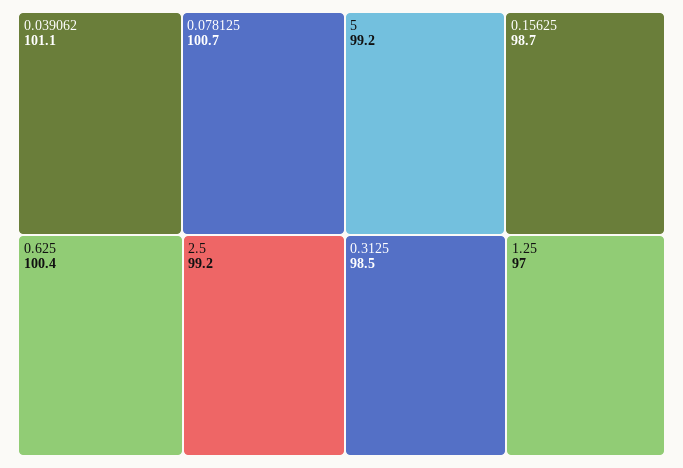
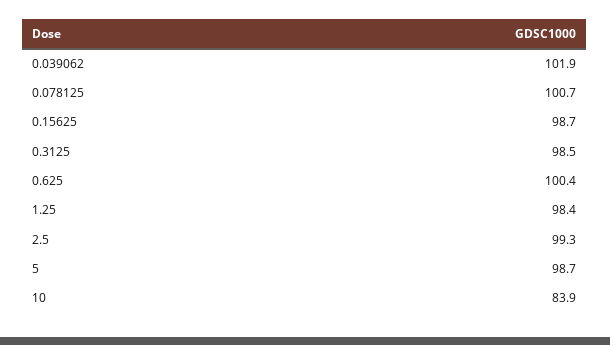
0.039062: 101.1 -> 101.9
2.5: 99.2 -> 99.3
5: 99.2 -> 98.7
1.25: 97 -> 98.4
10: none -> 83.9

